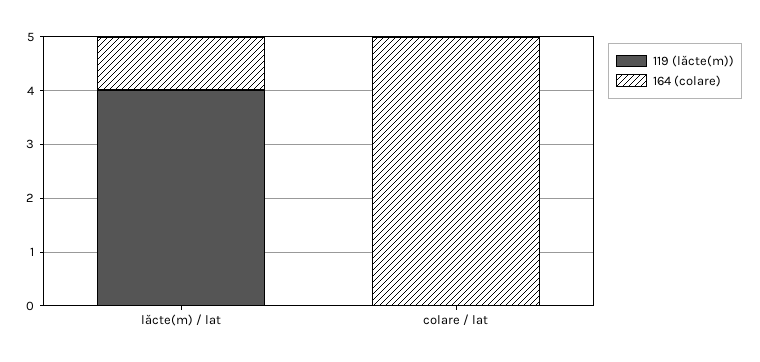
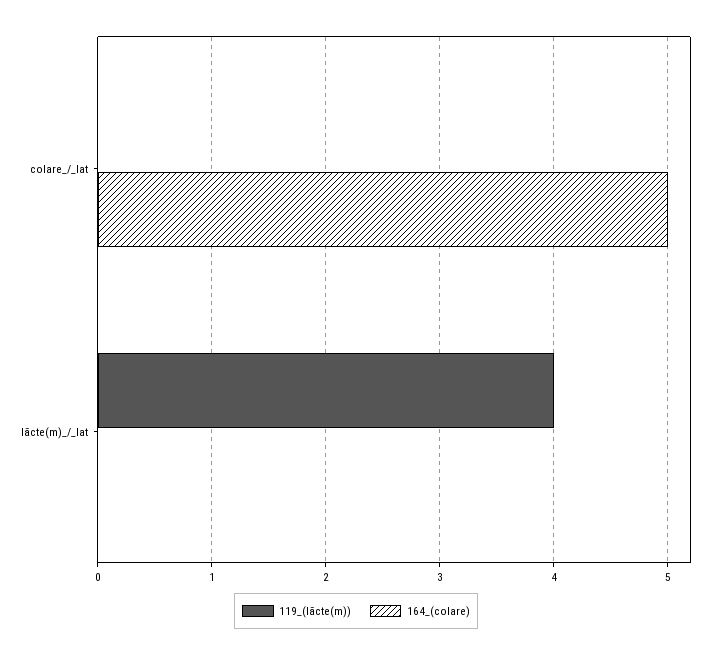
164 (colare), lăcte(m) / lat: 1 -> 0

